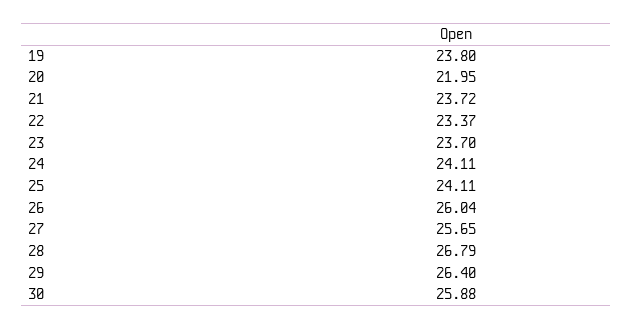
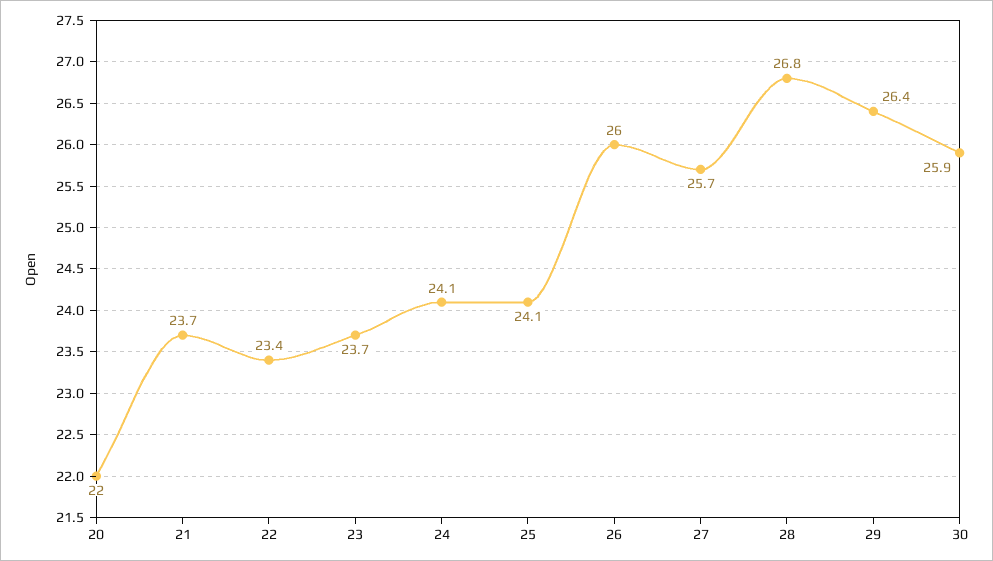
19: 23.8 -> none

